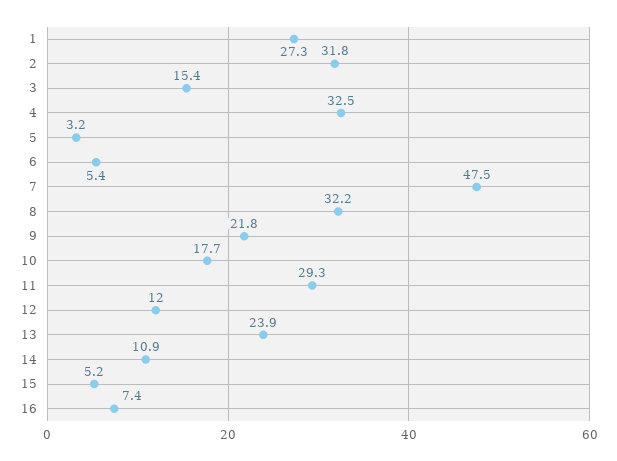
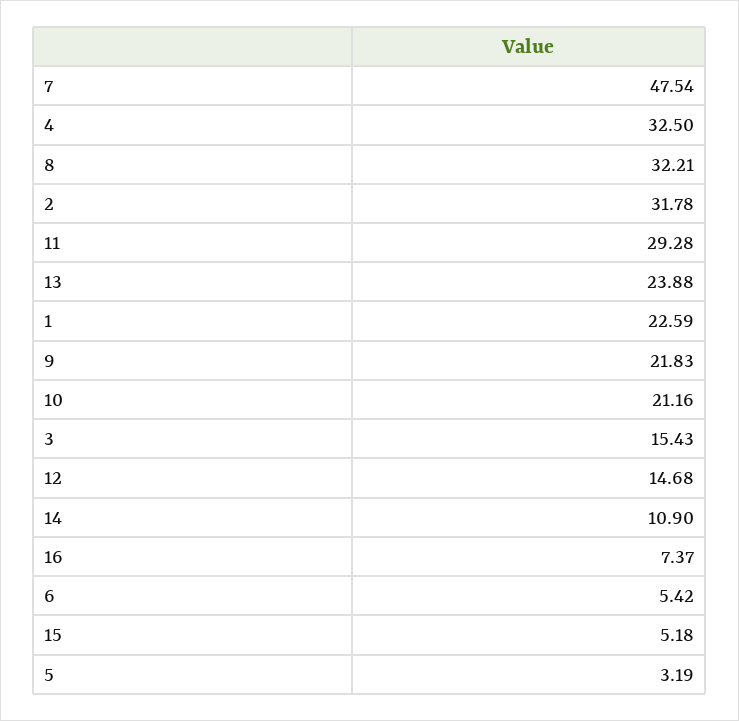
1: 27.3 -> 22.59
10: 17.7 -> 21.16
12: 12 -> 14.68

